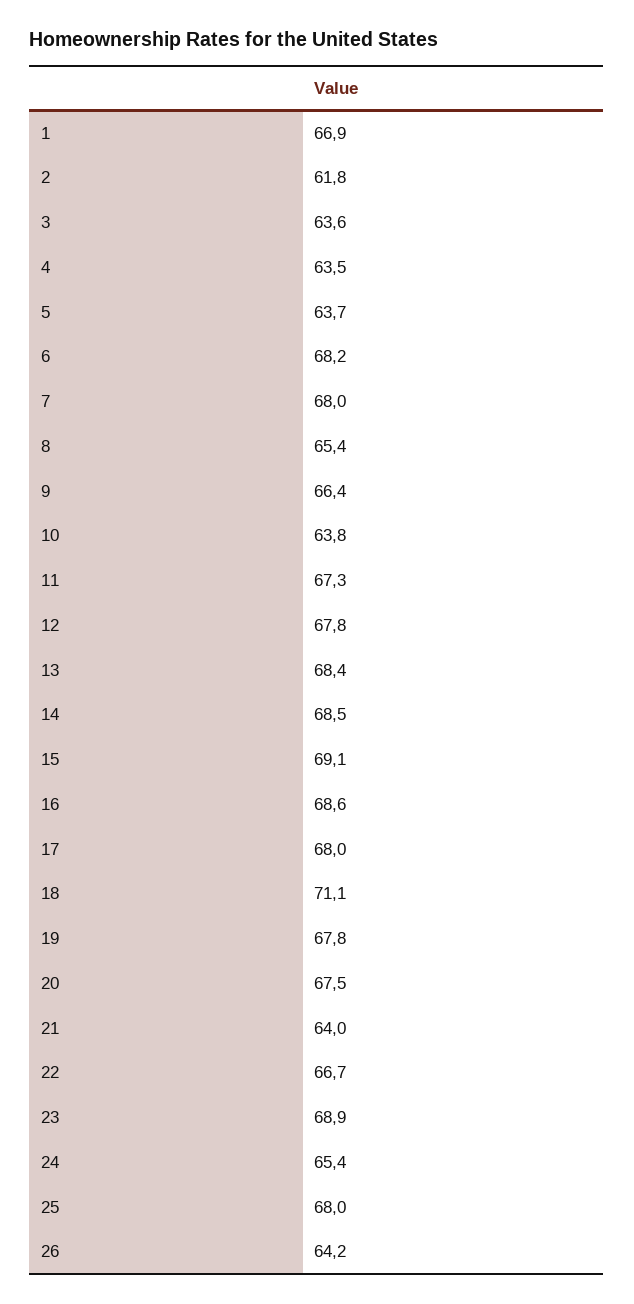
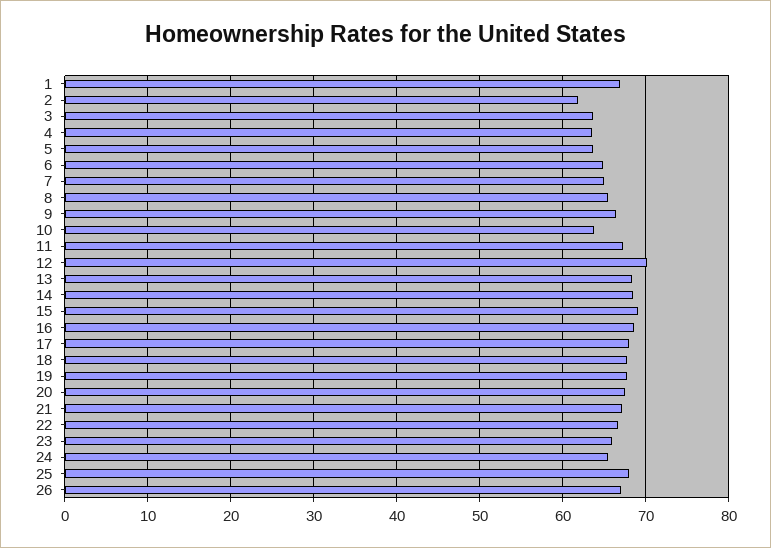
6: 68.2 -> 65
7: 68 -> 65
12: 67.8 -> 70
18: 71.1 -> 68
21: 64 -> 67
23: 68.9 -> 66
26: 64.2 -> 67

